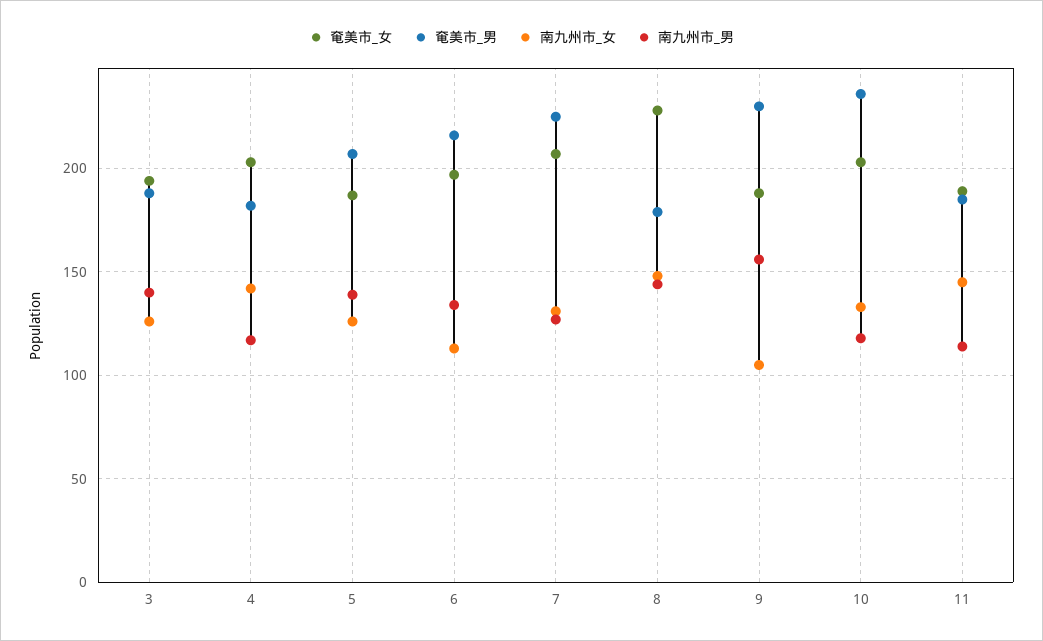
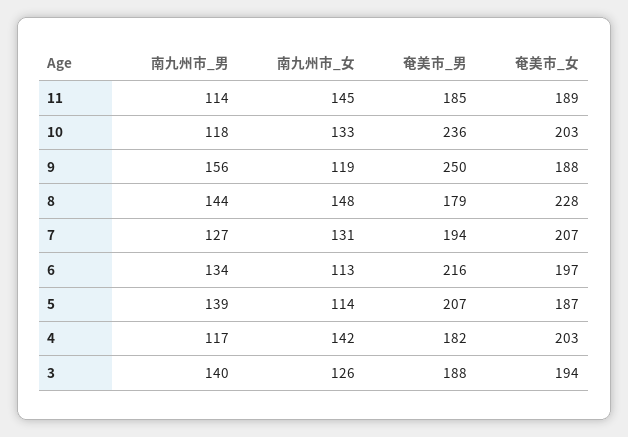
南九州市_女, 5: 125 -> 114
奄美市_男, 7: 225 -> 194
奄美市_男, 9: 230 -> 250
南九州市_女, 9: 105 -> 119

